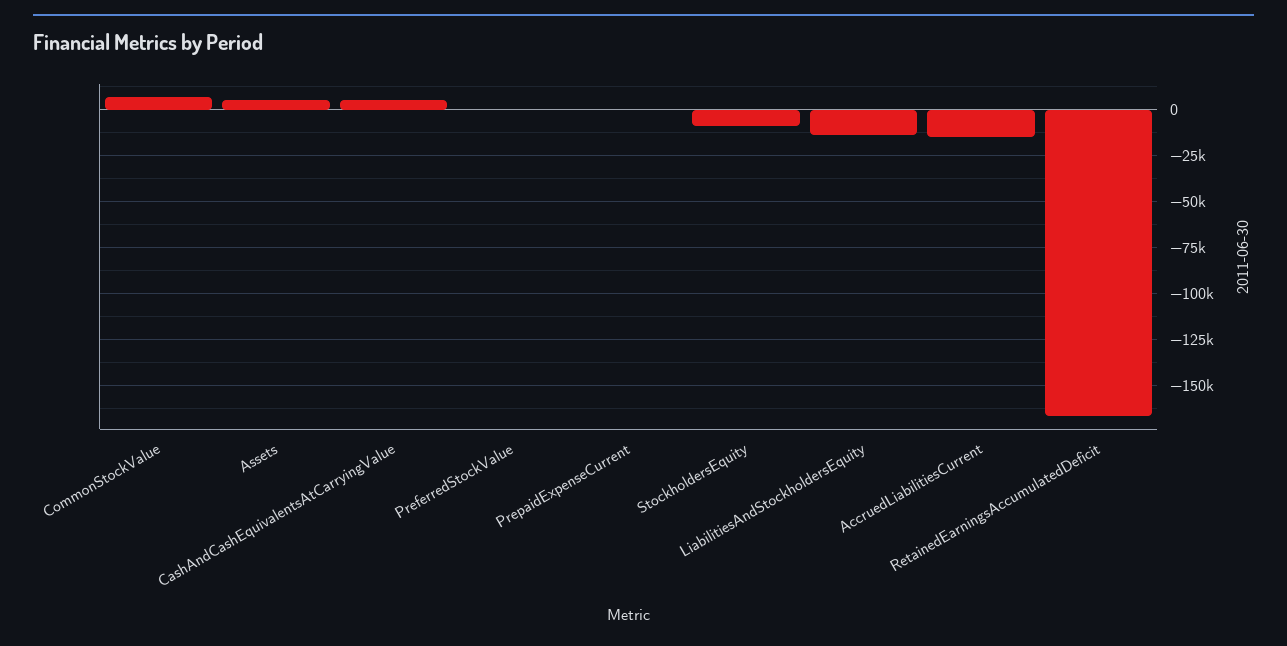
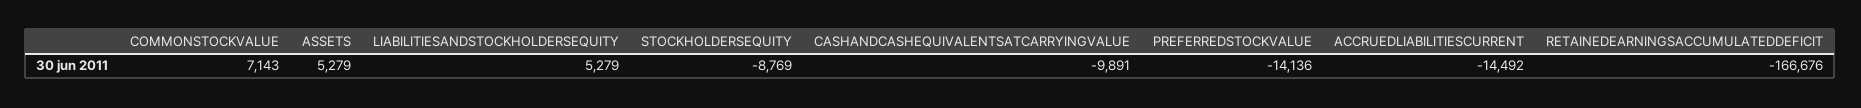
CashAndCashEquivalentsAtCarryingValue: 5000 -> -9891
PreferredStockValue: 0 -> -14136
PrepaidExpenseCurrent: 0 -> none
LiabilitiesAndStockholdersEquity: -15000 -> 5279

